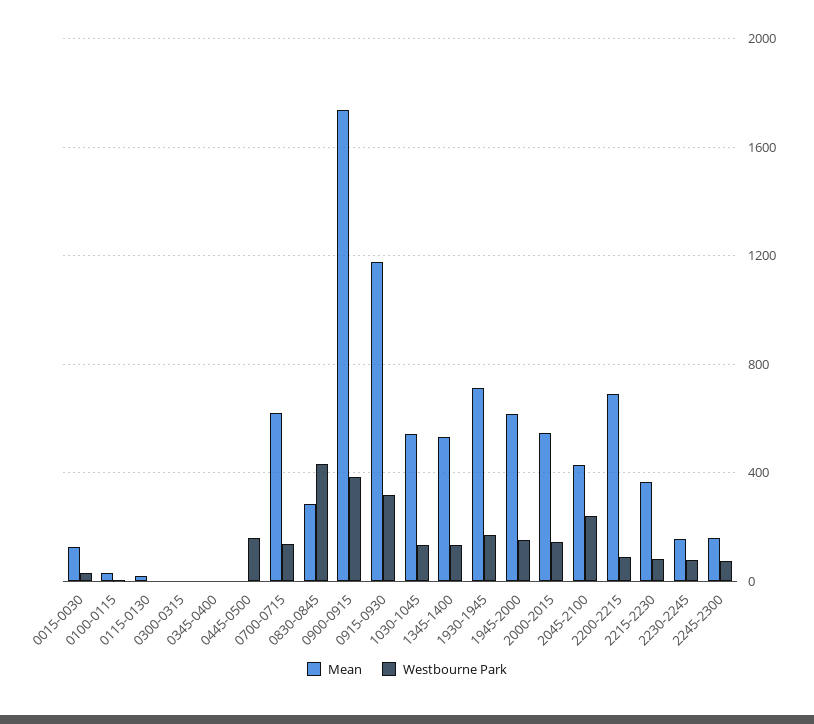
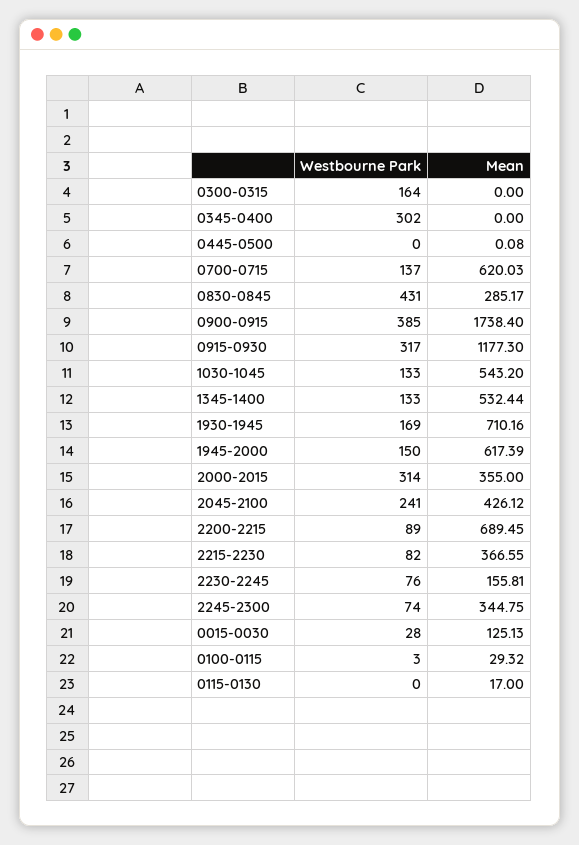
Westbourne Park, 0300-0315: 0 -> 164
Westbourne Park, 0345-0400: 0 -> 302
Westbourne Park, 0445-0500: 150 -> 0
Mean, 2000-2015: 550 -> 355
Westbourne Park, 2000-2015: 150 -> 314
Mean, 2245-2300: 150 -> 344.75

